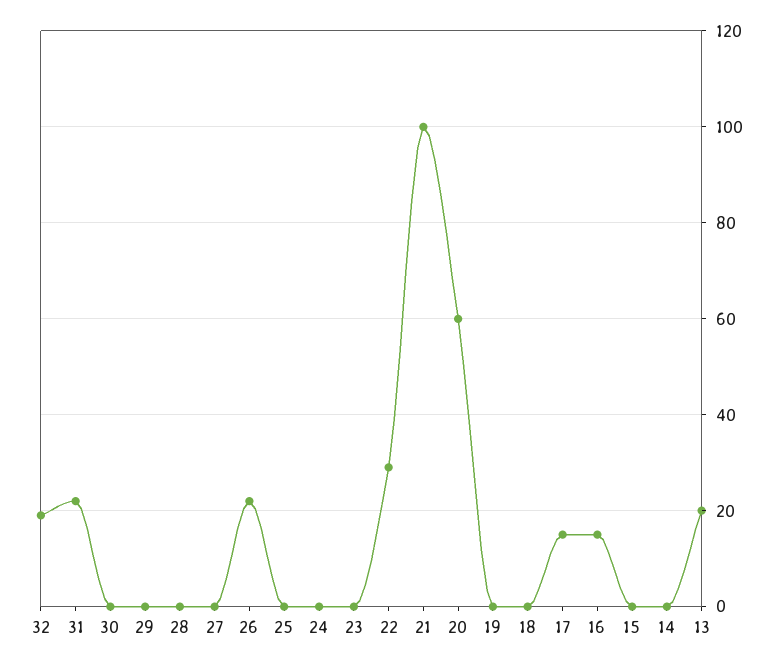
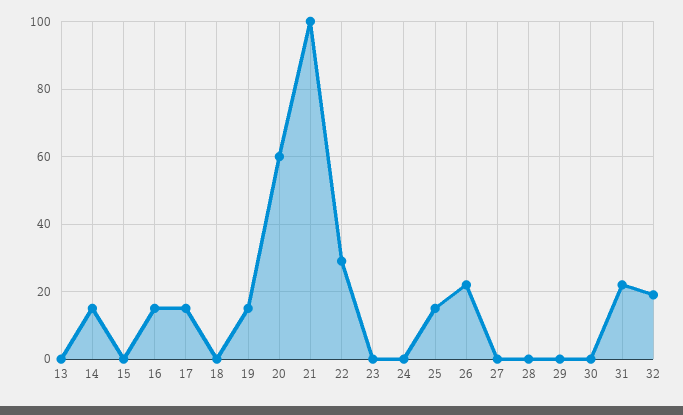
25: 0 -> 15
19: 0 -> 15
14: 0 -> 15
13: 20 -> 0

